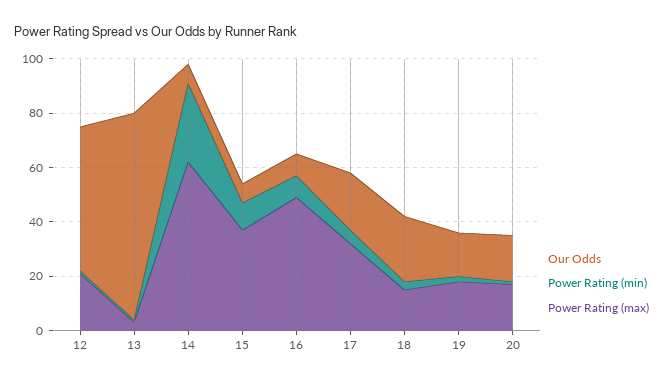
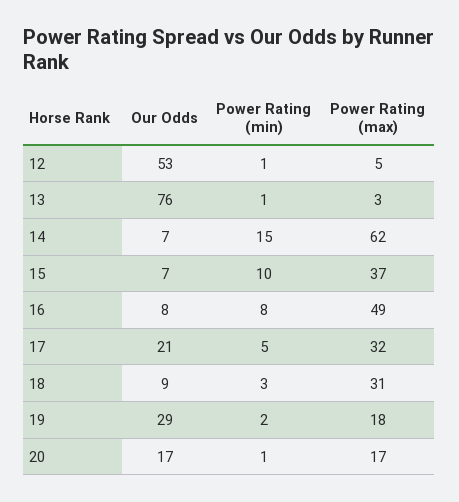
Power Rating (max), 12: 20 -> 5
Power Rating (min), 14: 30 -> 15
Our Odds, 18: 25 -> 9
Power Rating (max), 18: 15 -> 31
Our Odds, 19: 15 -> 29

